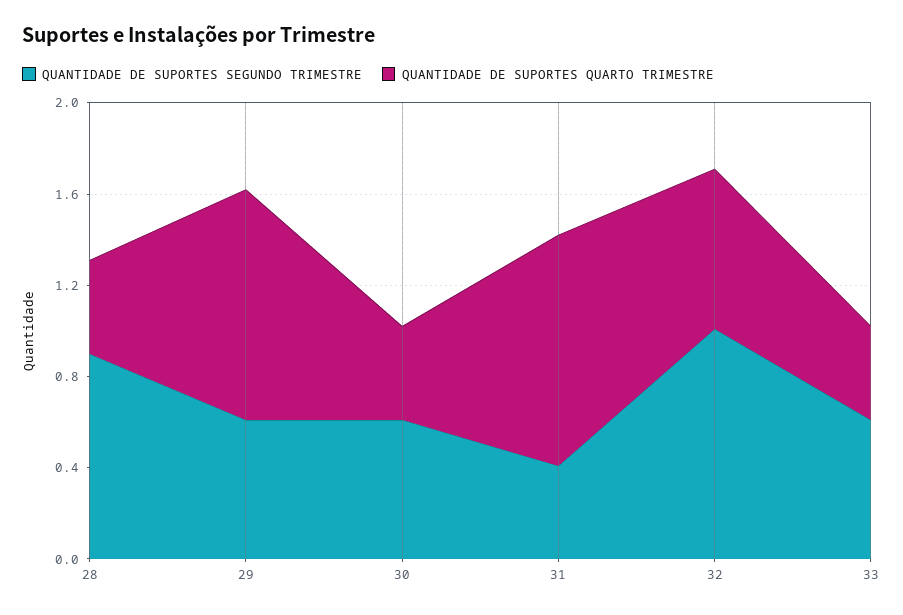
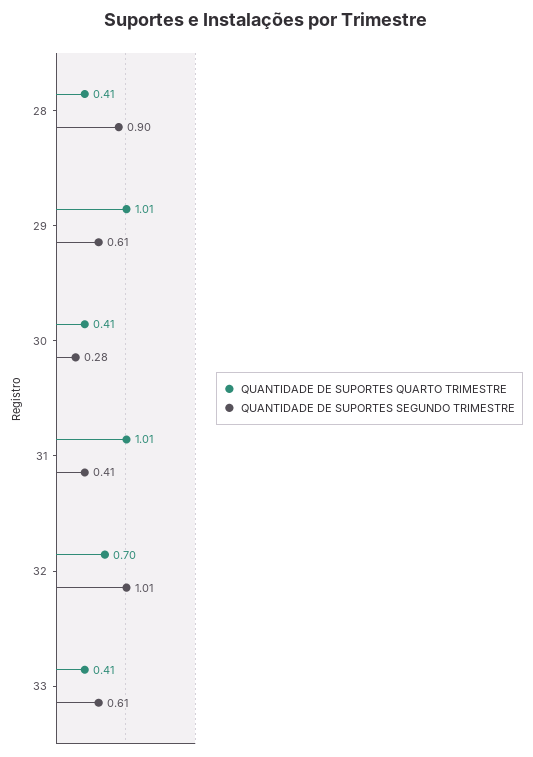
QUANTIDADE DE SUPORTES SEGUNDO TRIMESTRE, 30: 0.6 -> 0.28

